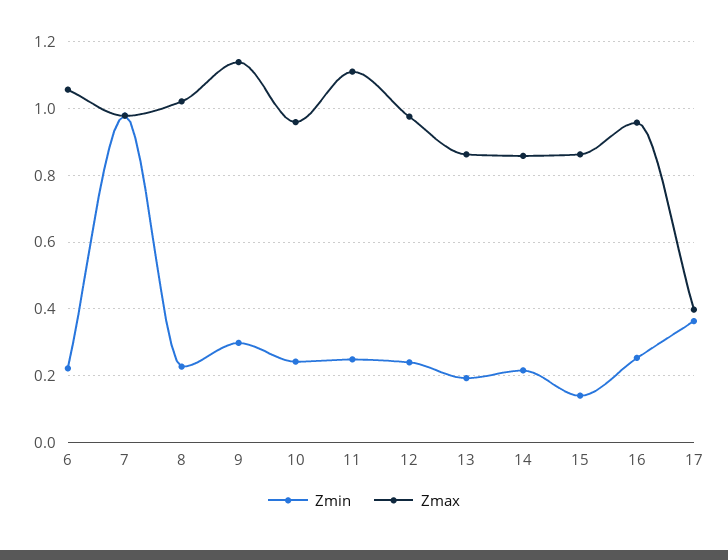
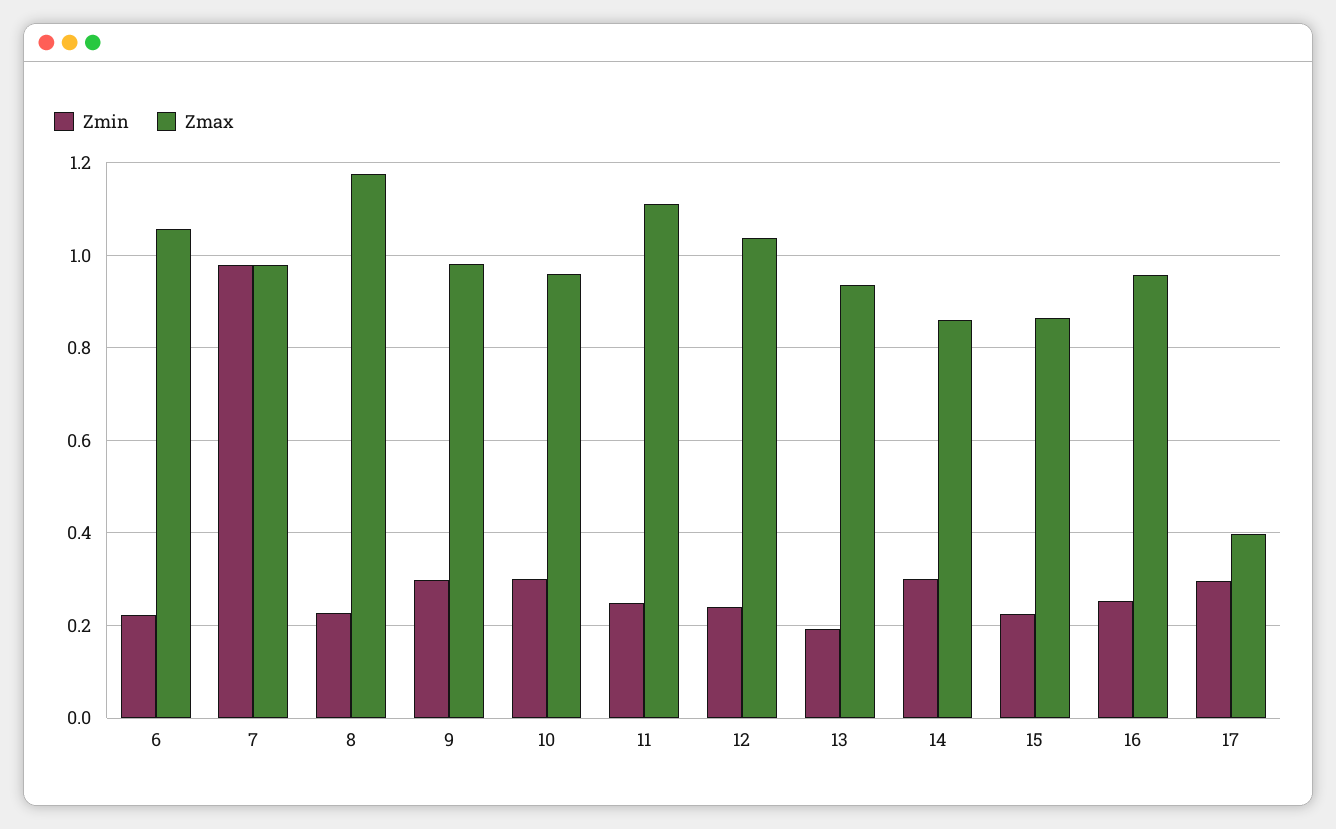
Zmax, 8: 1.02 -> 1.18
Zmax, 9: 1.14 -> 0.98
Zmin, 10: 0.24 -> 0.3
Zmax, 12: 0.98 -> 1.04
Zmax, 13: 0.86 -> 0.94
Zmin, 14: 0.22 -> 0.3
Zmin, 15: 0.14 -> 0.22
Zmin, 17: 0.36 -> 0.3

